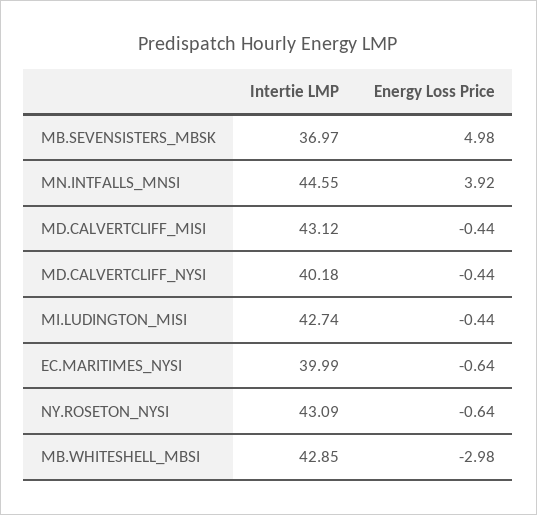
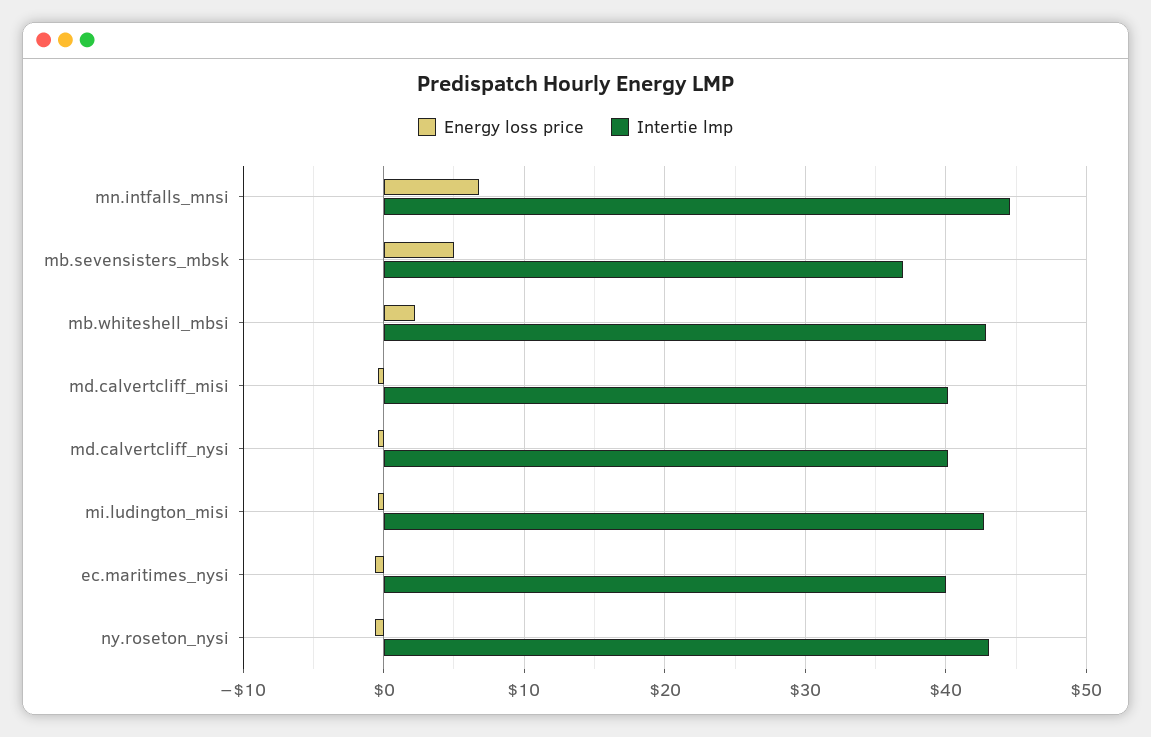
Energy Loss Price, MN.INTFALLS_MNSI: 3.92 -> 7
Intertie LMP, MD.CALVERTCLIFF_MISI: 43.12 -> 40
Energy Loss Price, MB.WHITESHELL_MBSI: -2.98 -> 2

